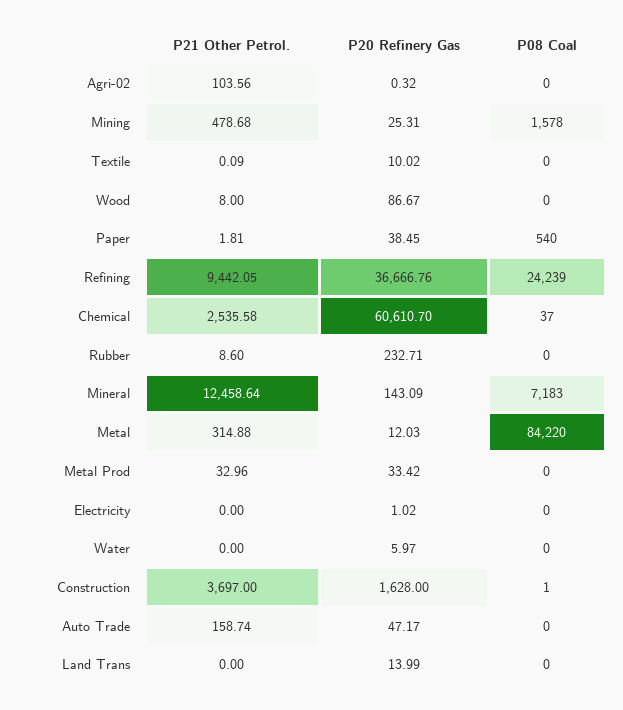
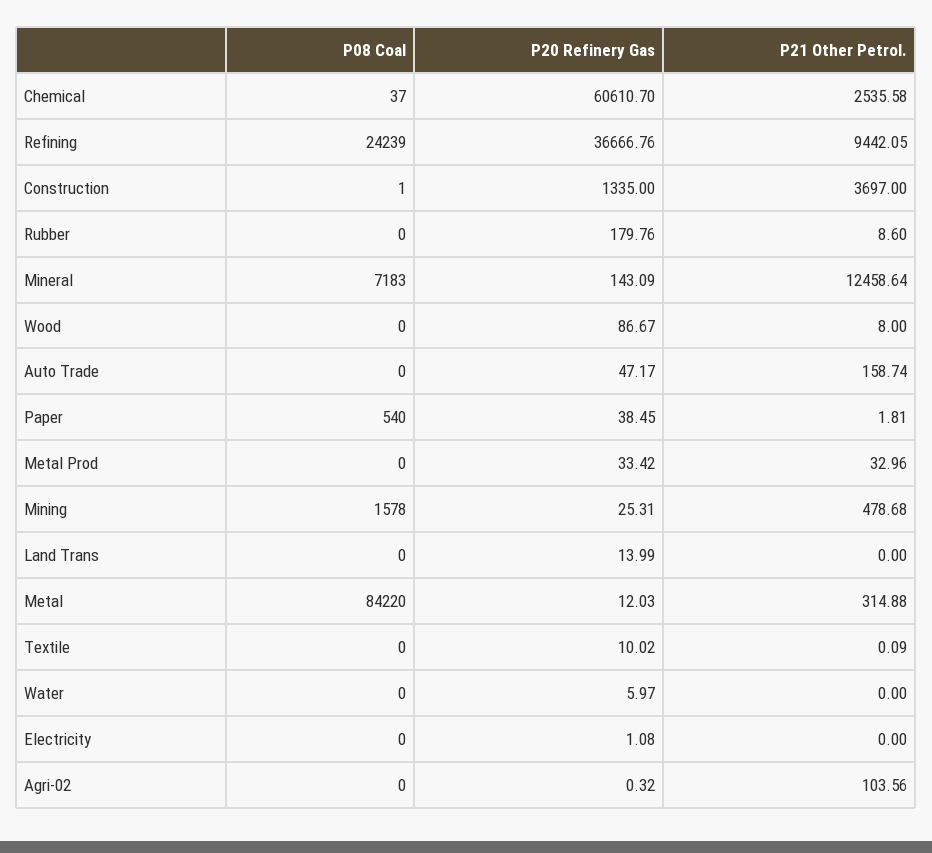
P20 Refinery Gas, Rubber: 232.71 -> 179.76
P20 Refinery Gas, Electricity: 1.02 -> 1.08
P20 Refinery Gas, Construction: 1628 -> 1335

